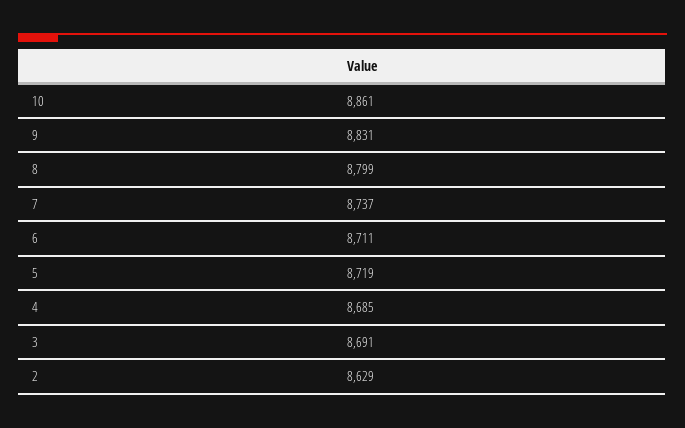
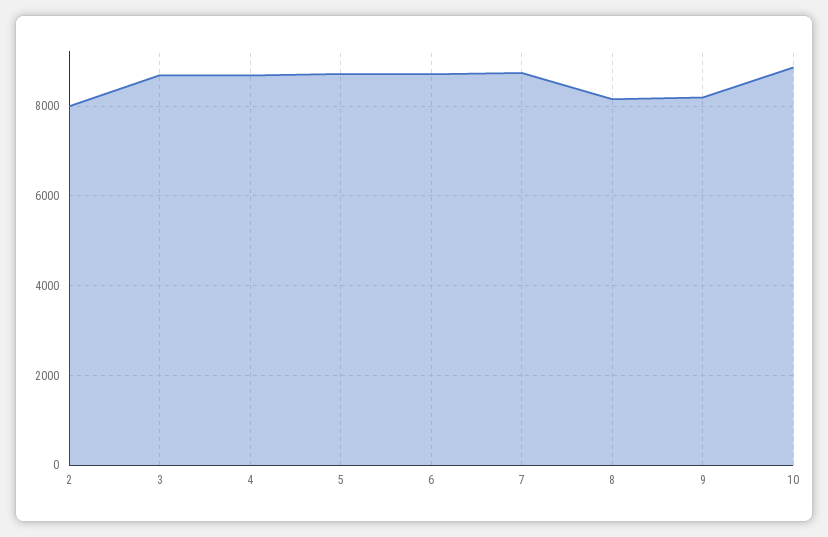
9: 8831 -> 8200
8: 8799 -> 8200
2: 8629 -> 8000

